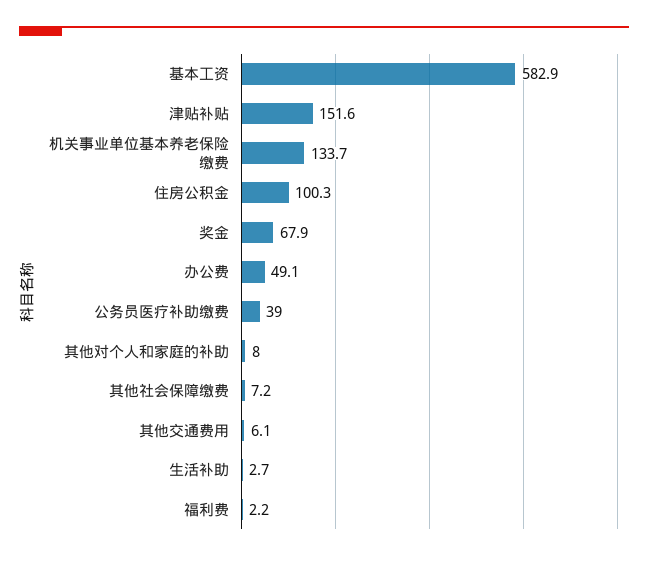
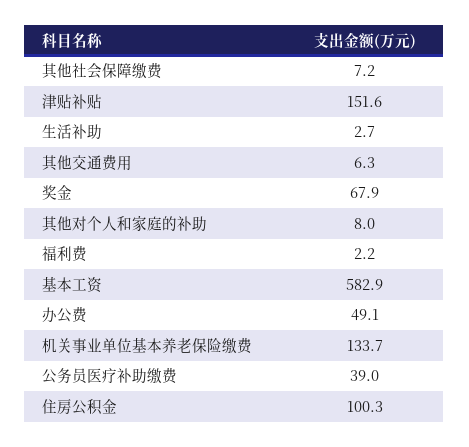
其他交通费用: 6.1 -> 6.3

